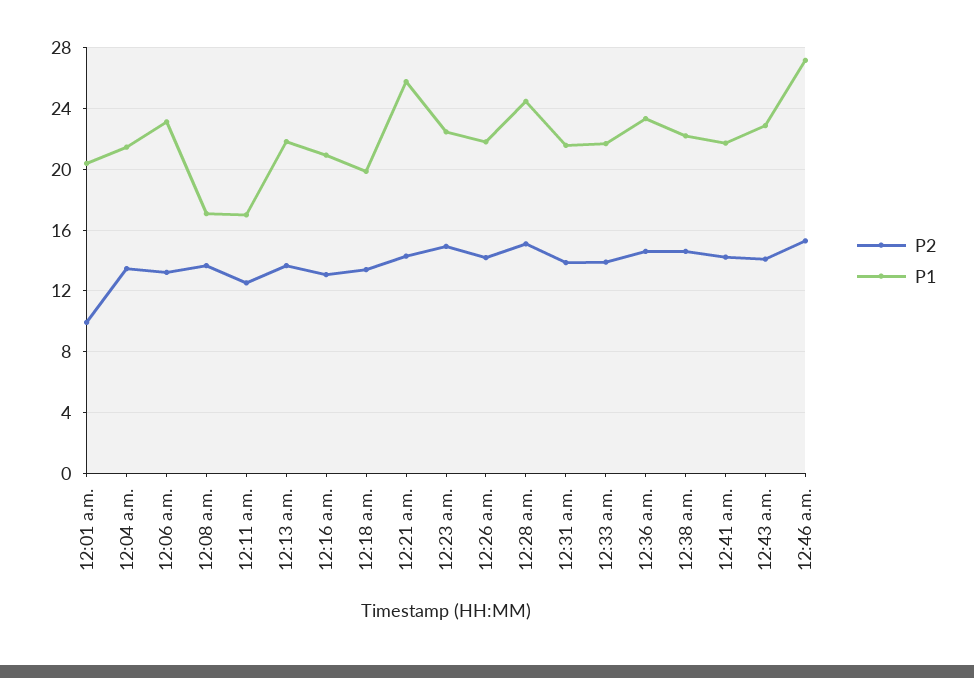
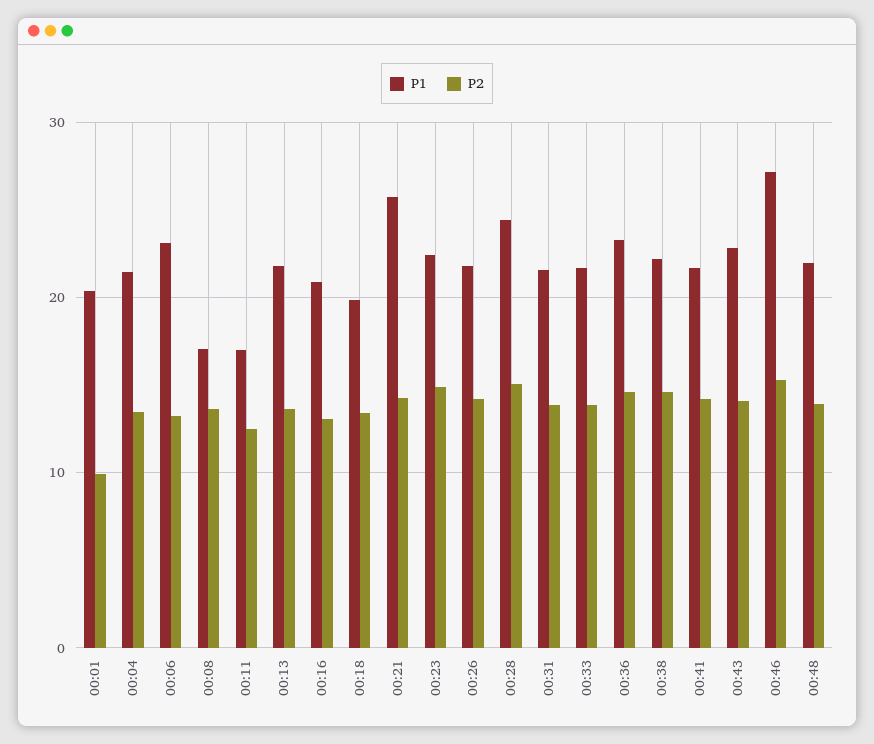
P1, 00:48: none -> 22
P2, 00:48: none -> 14

